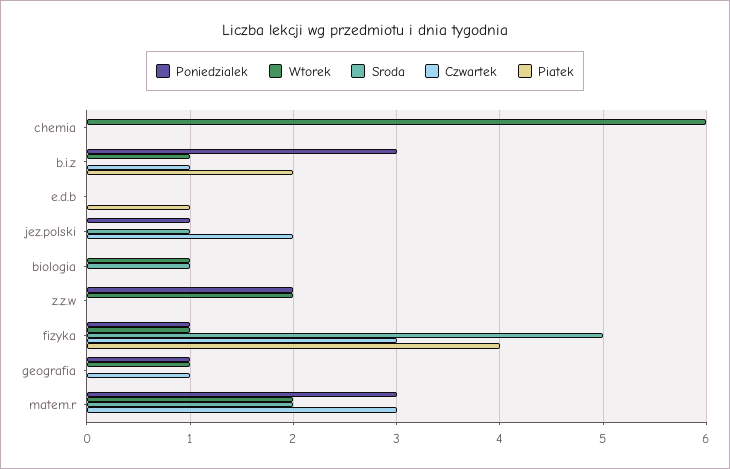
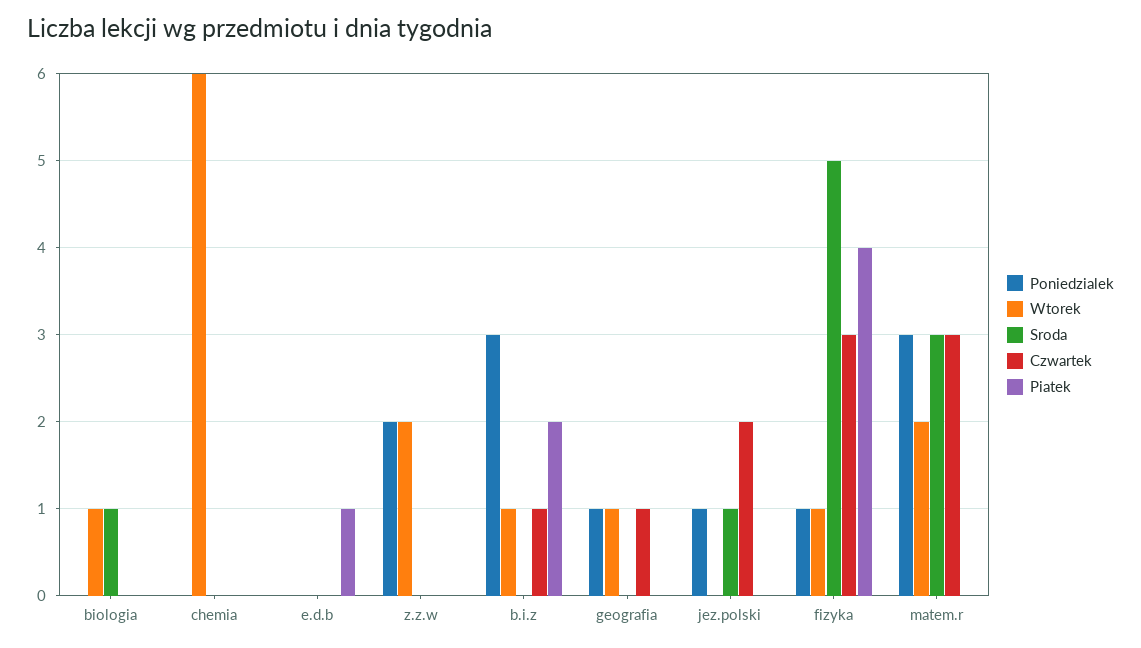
Sroda, matem.r: 2 -> 3

